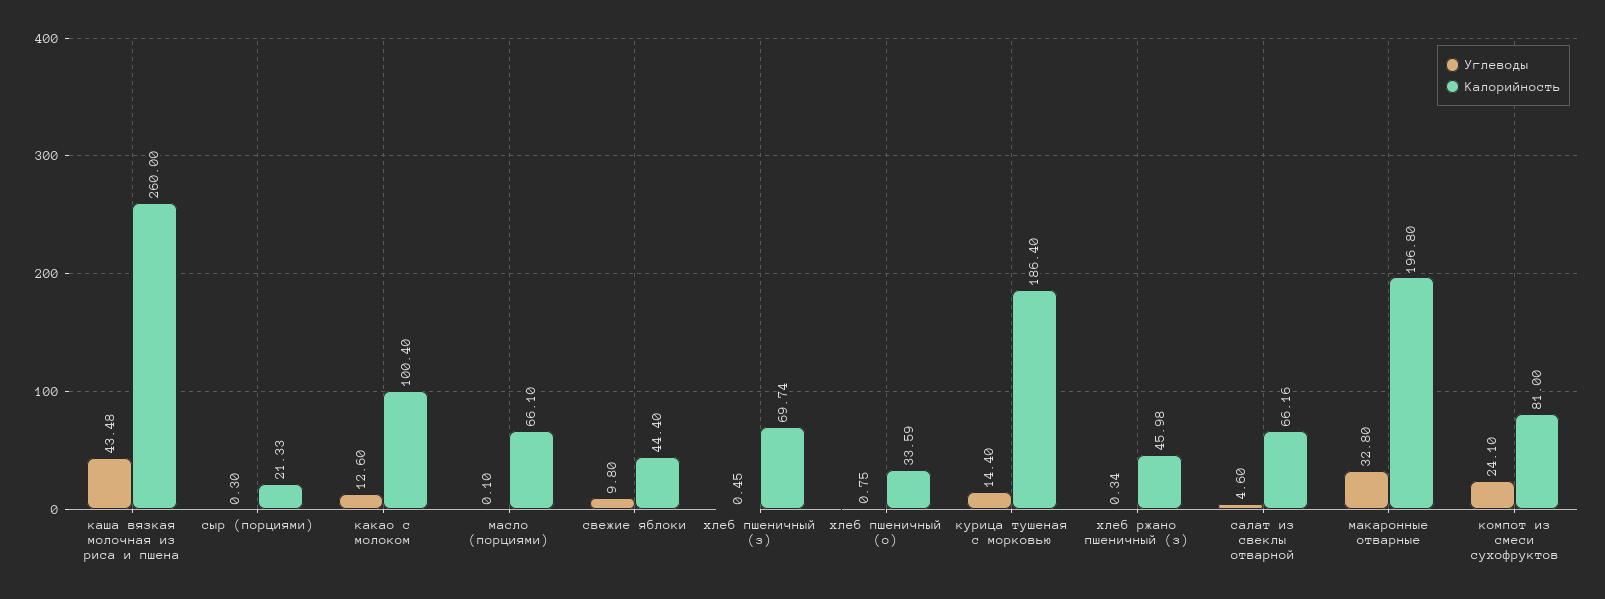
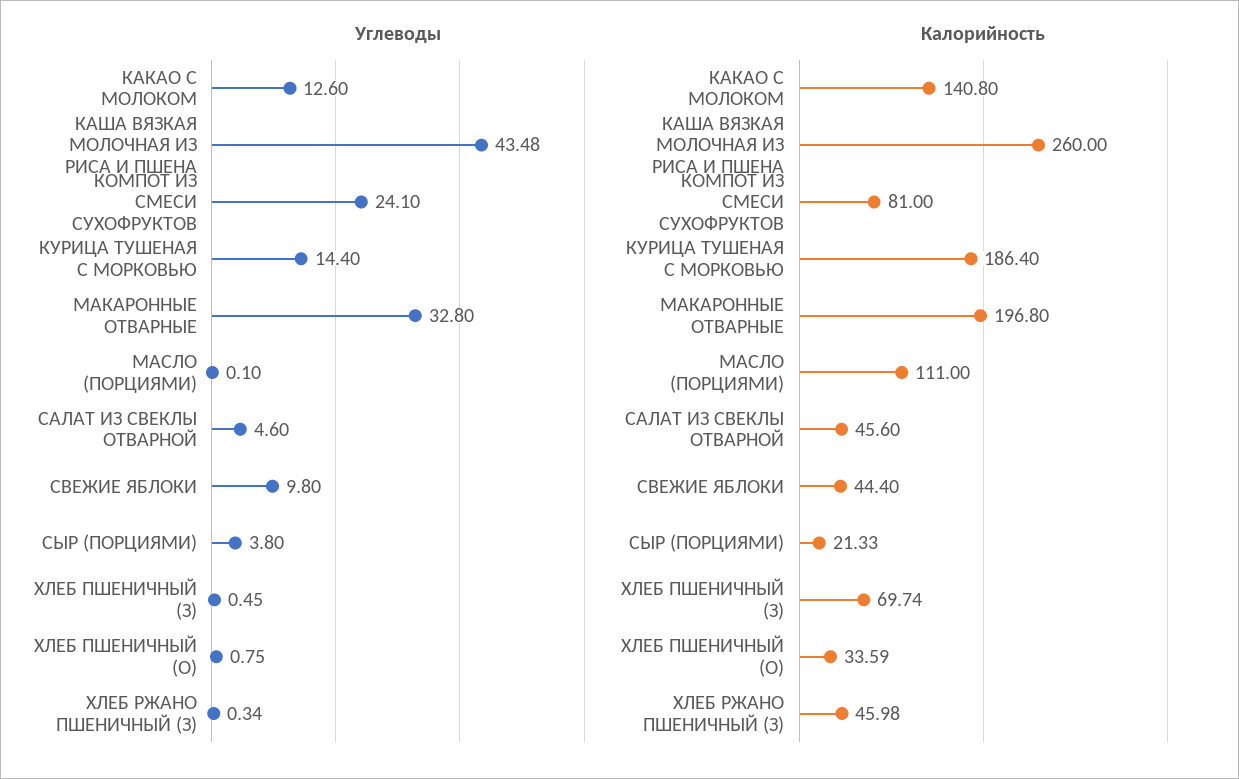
Углеводы, сыр (порциями): 0.3 -> 3.8
Калорийность, какао с молоком: 100.4 -> 140.8
Калорийность, масло (порциями): 66.1 -> 111
Калорийность, салат из свеклы отварной: 66.16 -> 45.6

